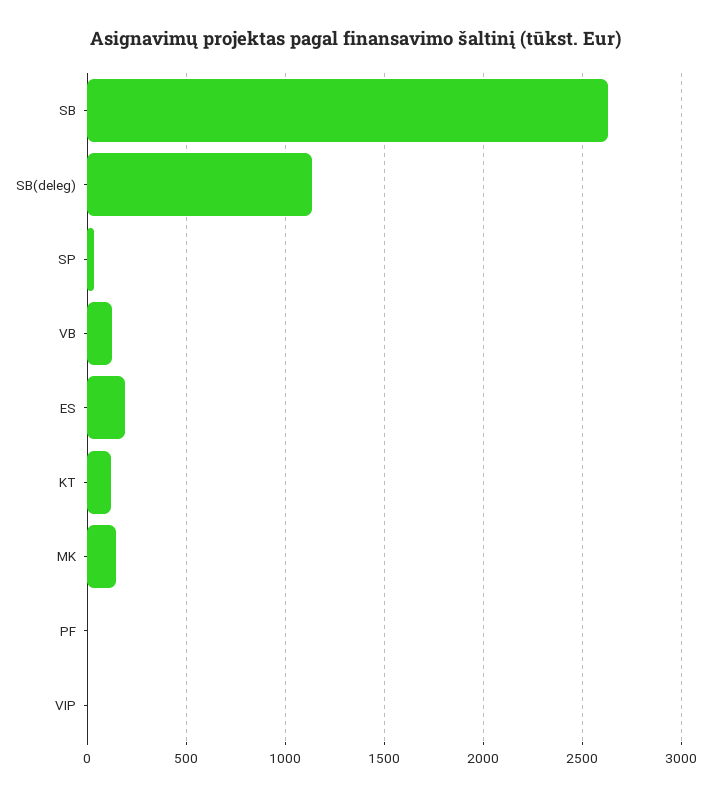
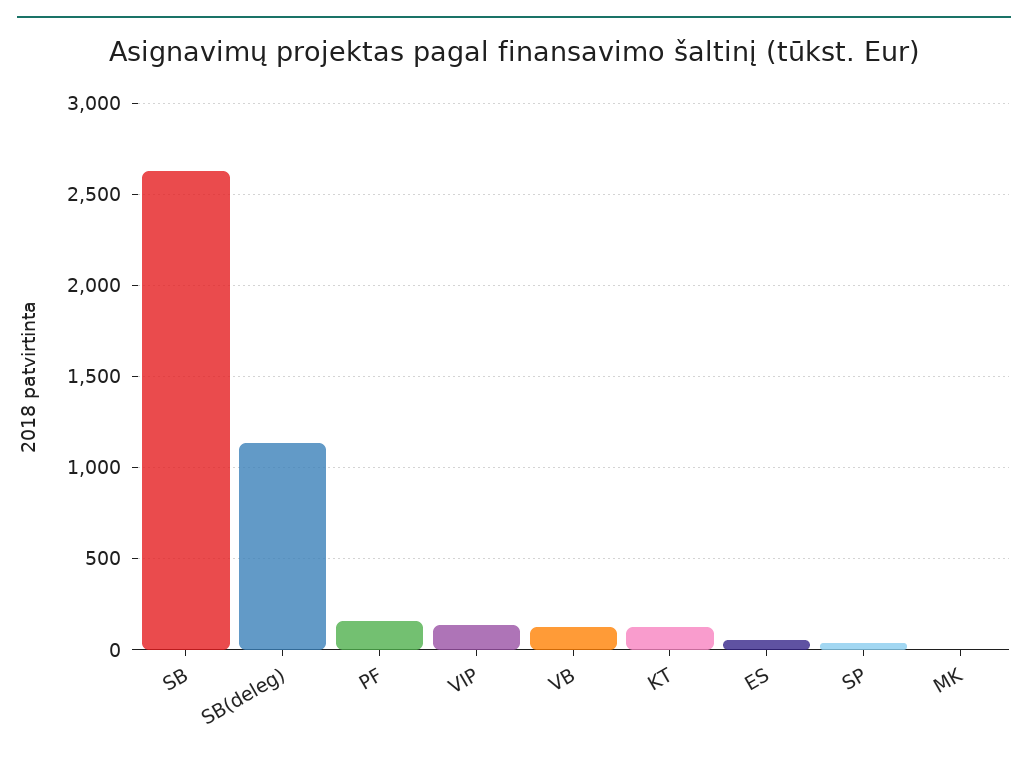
ES: 200 -> 50
MK: 150 -> 0
PF: 0 -> 150
VIP: 0 -> 150

